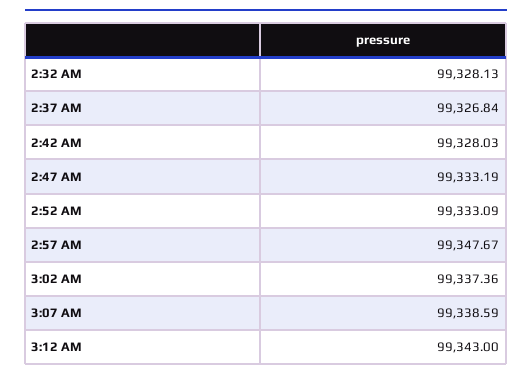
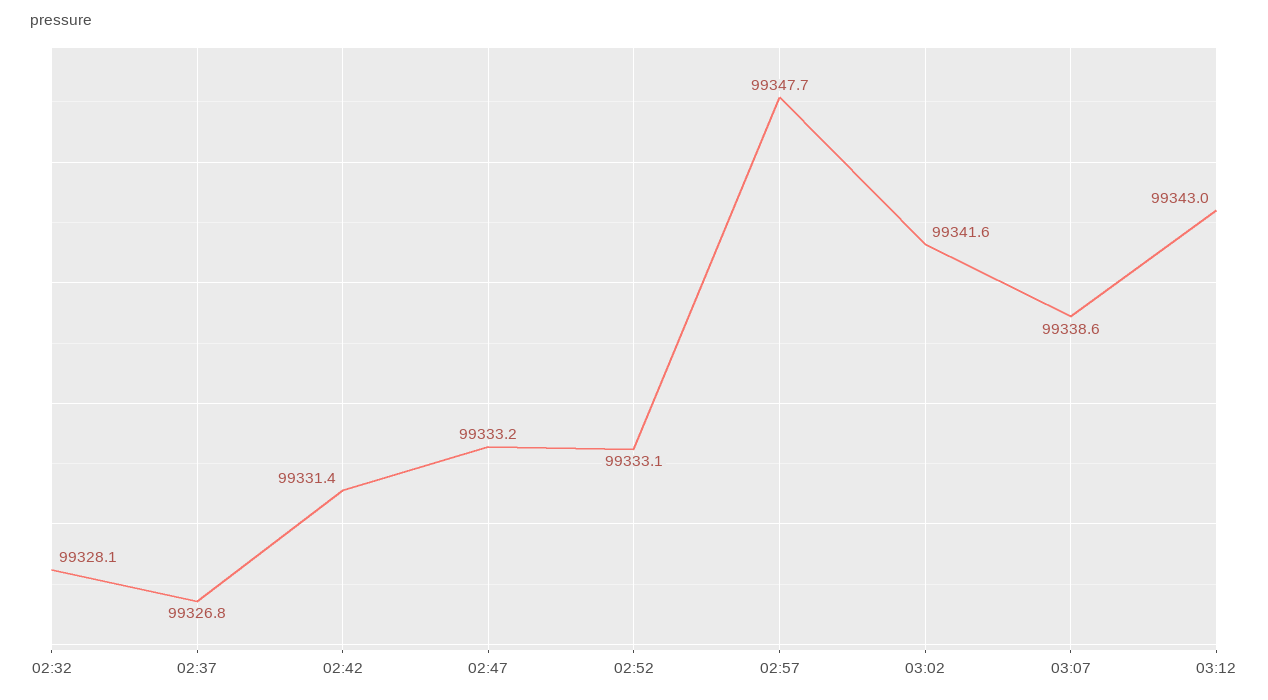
2:42 AM: 99328.03 -> 99331.4
3:02 AM: 99337.36 -> 99341.6

